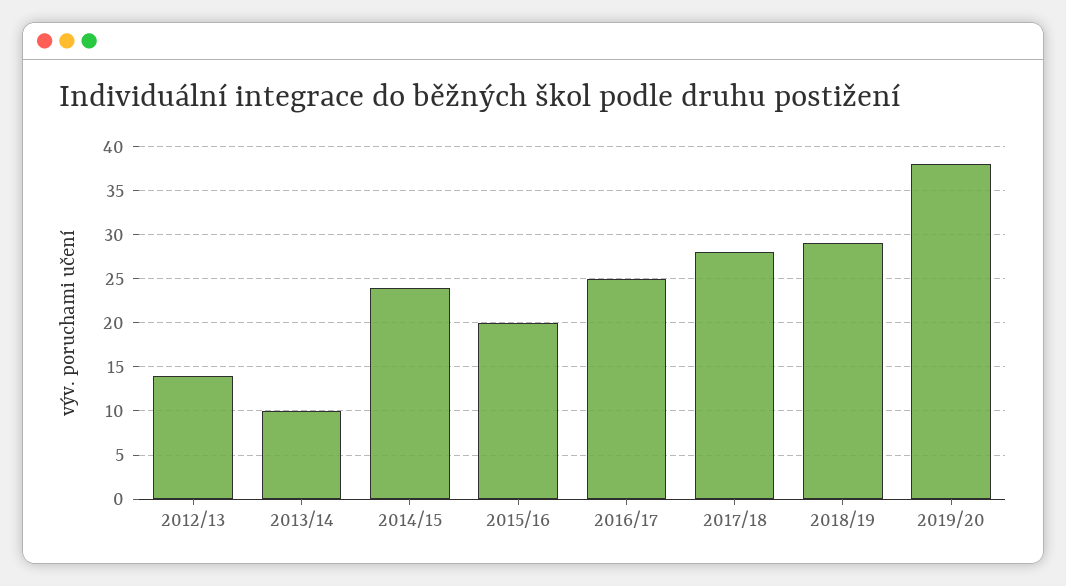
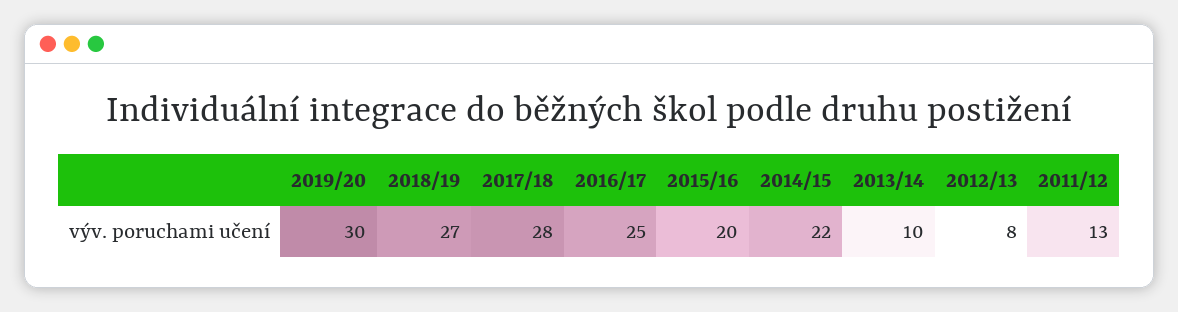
2012/13: 14 -> 8
2014/15: 24 -> 22
2018/19: 29 -> 27
2019/20: 38 -> 30
2011/12: none -> 13

